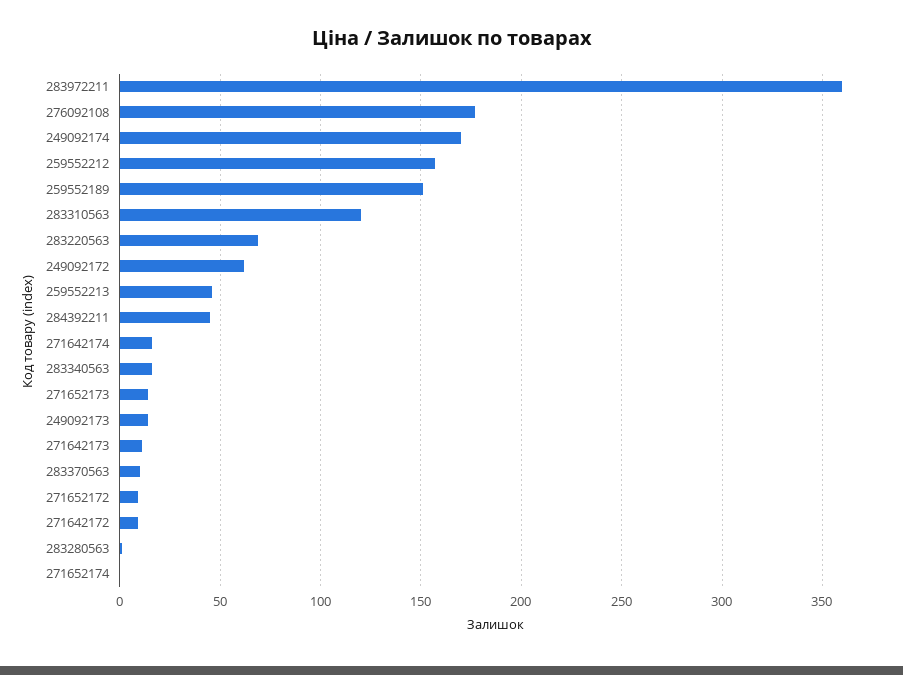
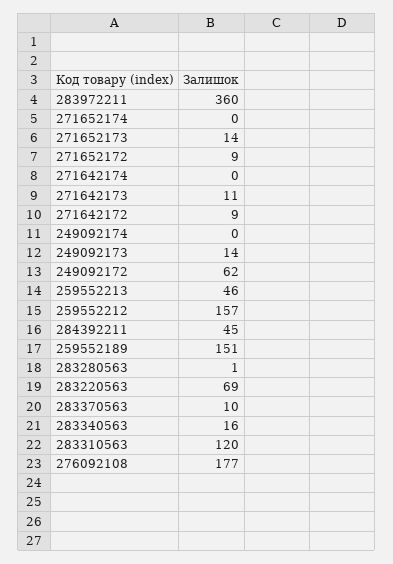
249092174: 170 -> 0
271642174: 15 -> 0

